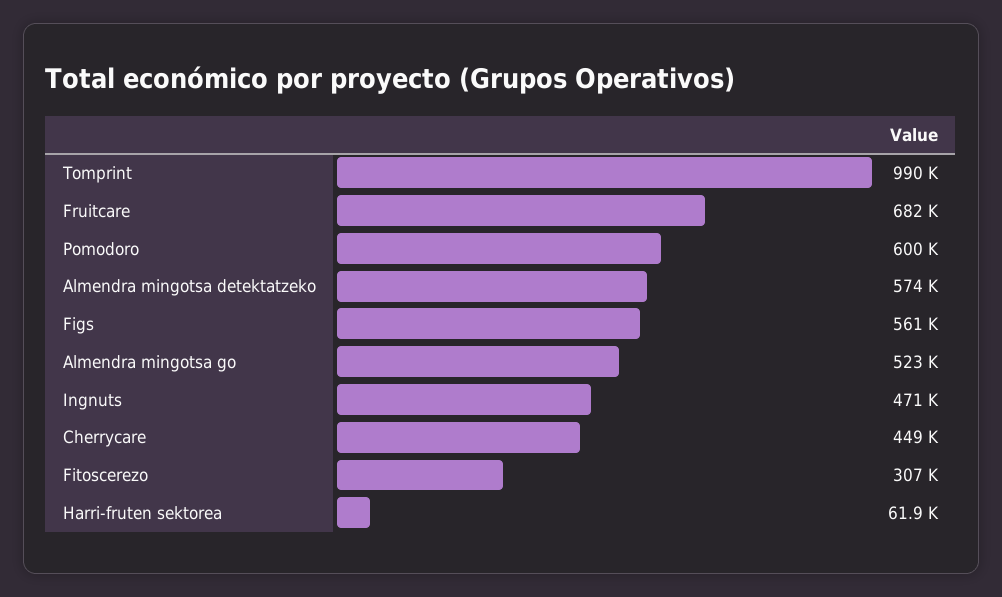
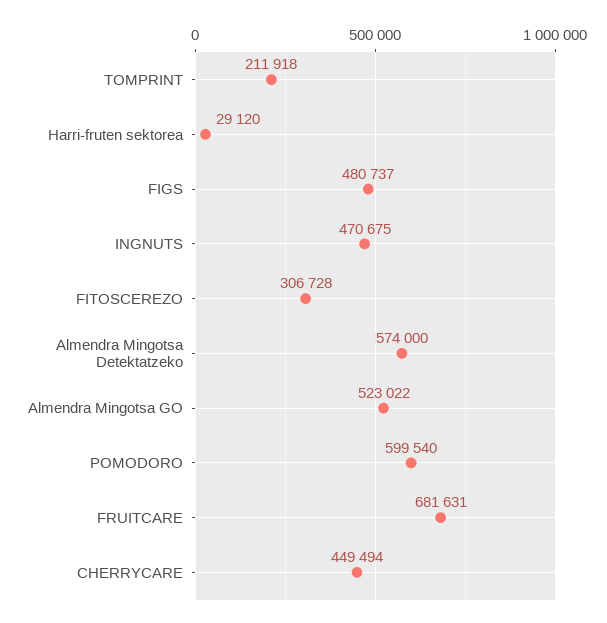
Tomprint: 990000 -> 211918
Figs: 561000 -> 480737
Harri-fruten sektorea: 61900 -> 29120

